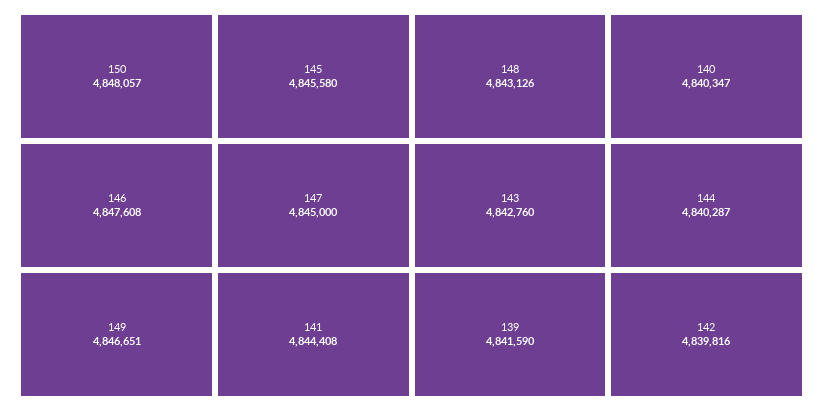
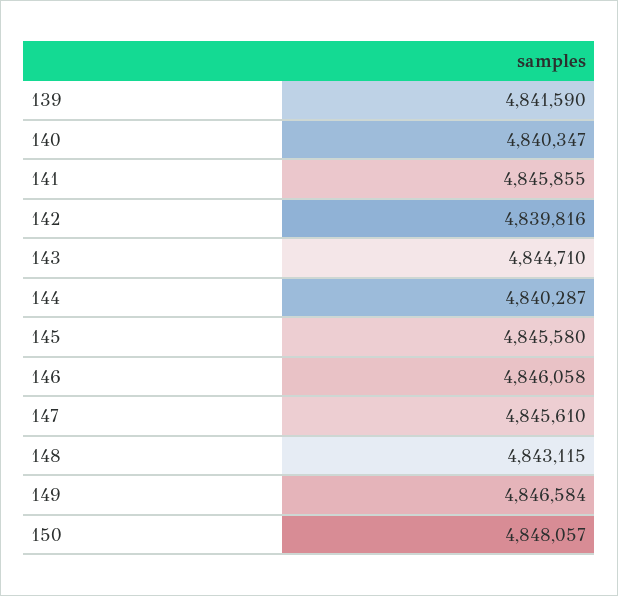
146: 4847608 -> 4846058
149: 4846651 -> 4846584
147: 4845000 -> 4845610
141: 4844408 -> 4845855
148: 4843126 -> 4843115
143: 4842760 -> 4844710

